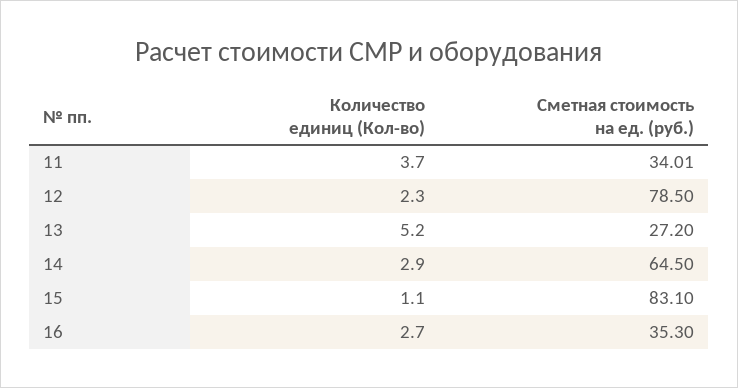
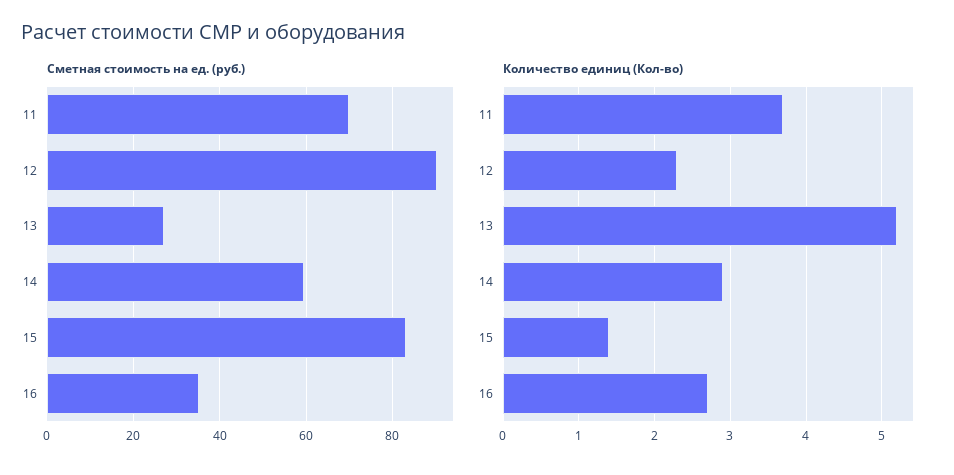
Сметная стоимость на ед. (руб.), 11: 34.01 -> 70
Сметная стоимость на ед. (руб.), 12: 78.5 -> 90
Сметная стоимость на ед. (руб.), 14: 64.5 -> 60
Количество единиц (Кол-во), 15: 1.1 -> 1.4

